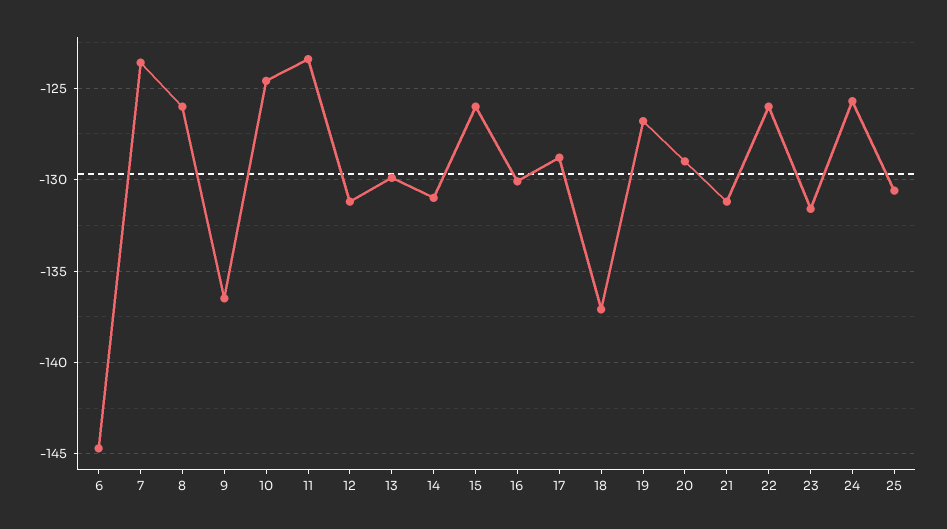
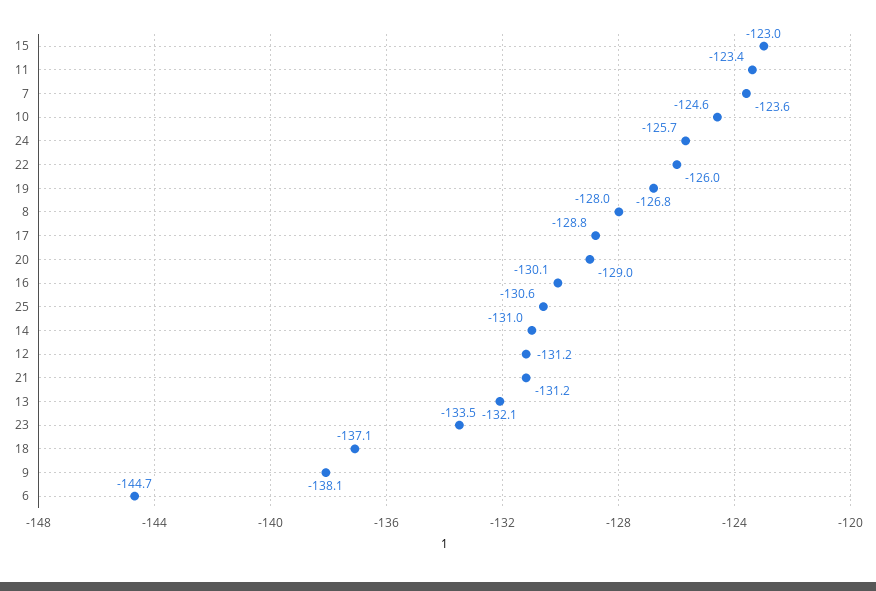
8: -126 -> -128
9: -136.5 -> -138.1
13: -130 -> -132.1
15: -126 -> -123
23: -131.5 -> -133.5

